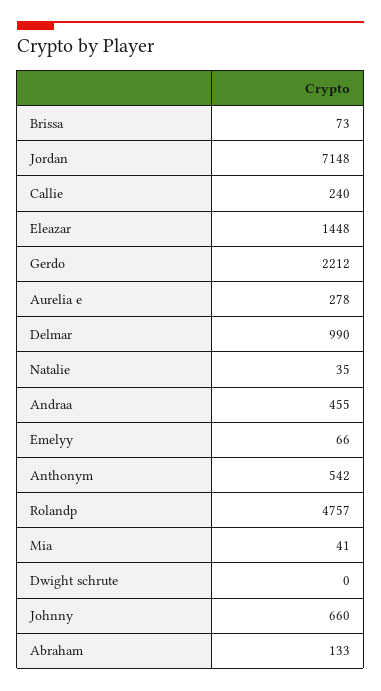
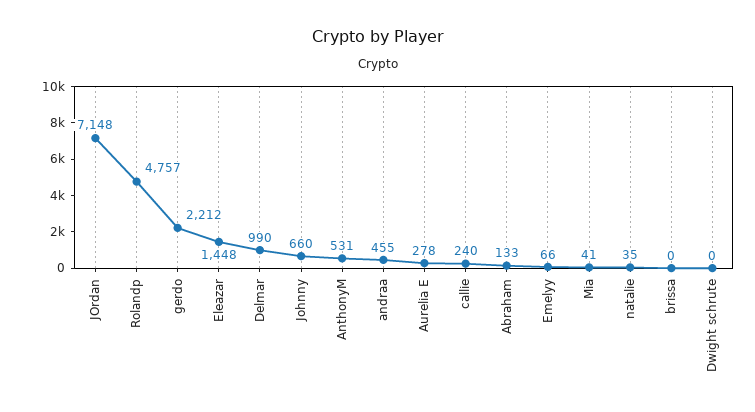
Brissa: 73 -> 0
Anthonym: 542 -> 531

